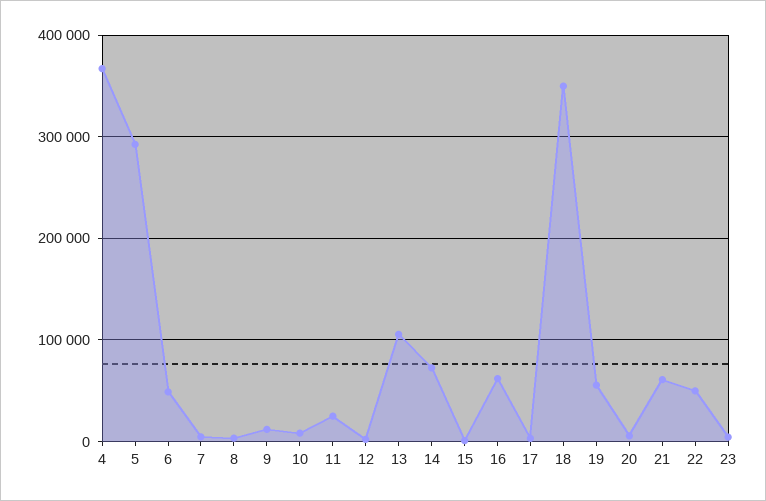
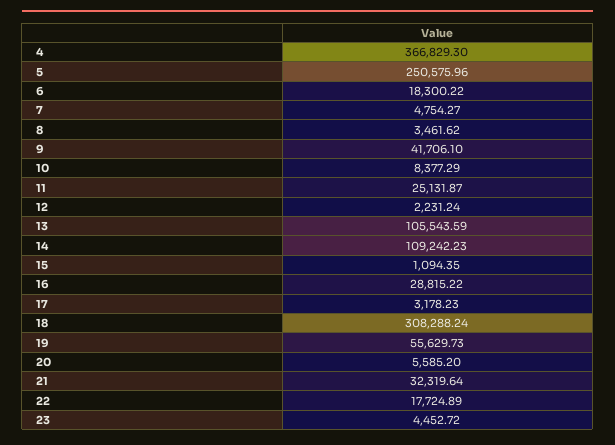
5: 290000 -> 250575.96
6: 50000 -> 18300.22
9: 10000 -> 41706.1
14: 70000 -> 109242.23
16: 60000 -> 28815.22
18: 350000 -> 308288.24
21: 60000 -> 32319.64
22: 50000 -> 17724.89

